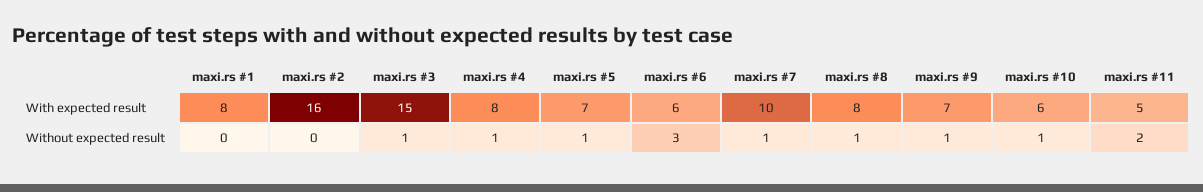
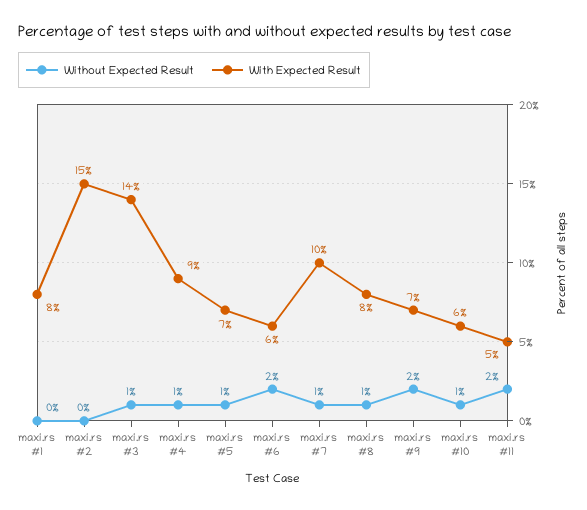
With expected result, maxi.rs #2: 16 -> 15
With expected result, maxi.rs #3: 15 -> 14
With expected result, maxi.rs #4: 8 -> 9
Without expected result, maxi.rs #6: 3 -> 2
Without expected result, maxi.rs #9: 1 -> 2

